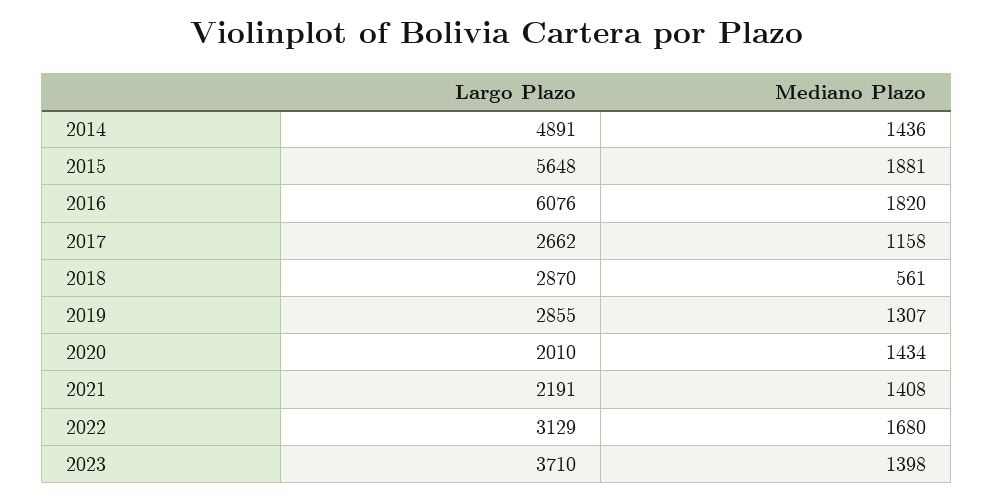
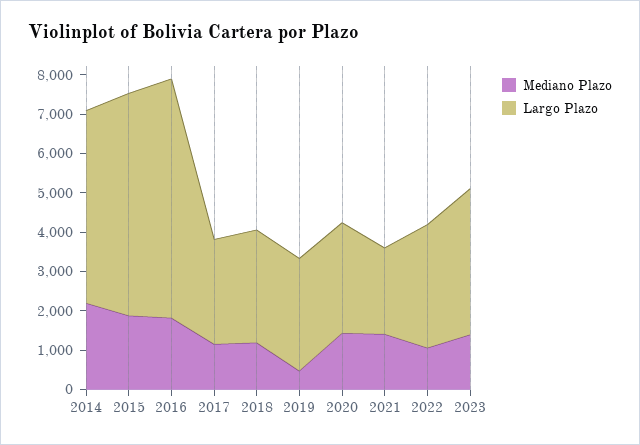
Mediano Plazo, 2014: 1436 -> 2250
Mediano Plazo, 2018: 561 -> 1250
Mediano Plazo, 2019: 1307 -> 500
Largo Plazo, 2020: 2010 -> 2750
Mediano Plazo, 2022: 1680 -> 1000

